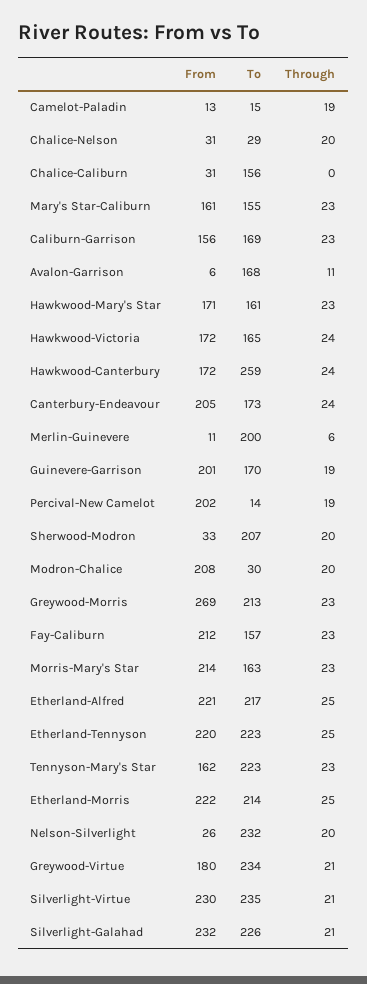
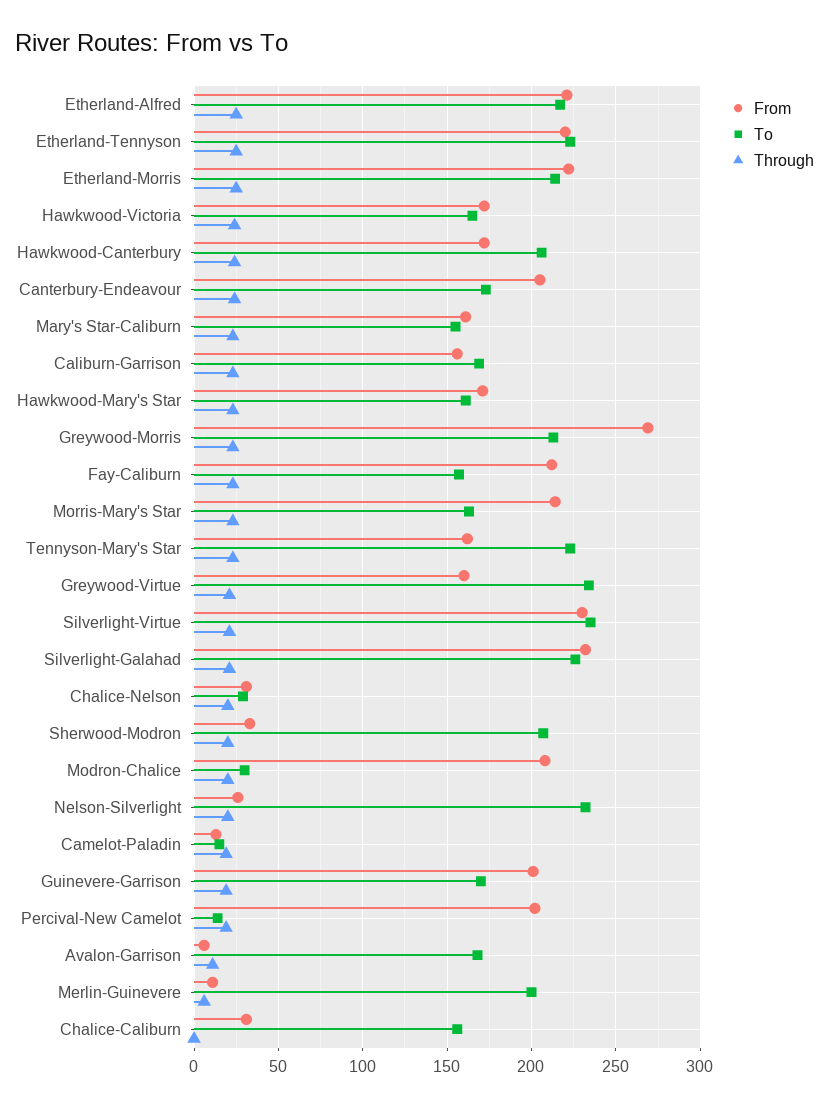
To, Hawkwood-Canterbury: 259 -> 205
From, Greywood-Virtue: 180 -> 160

